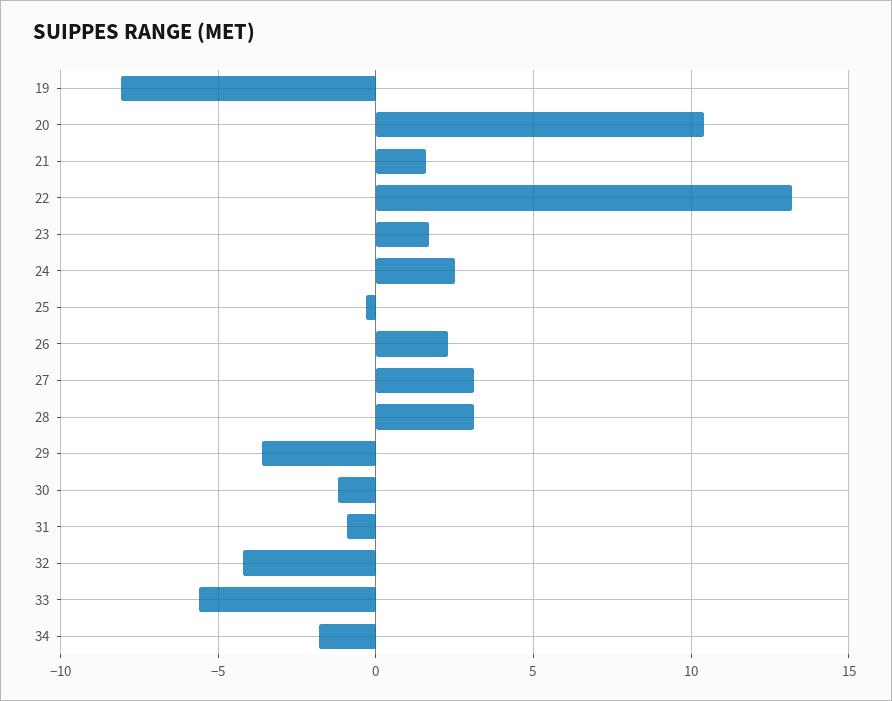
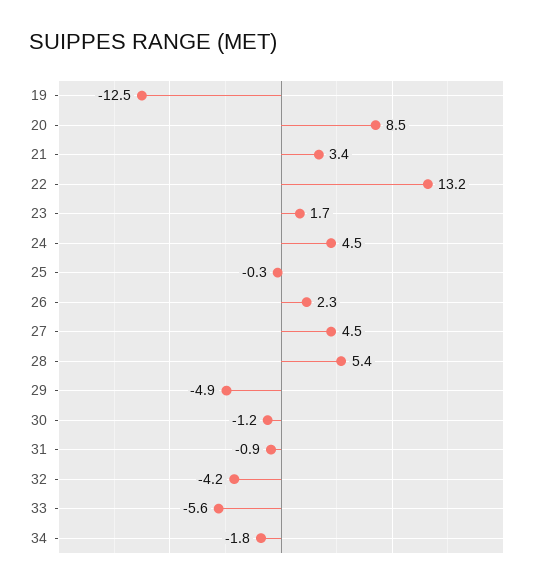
19: -8 -> -12.5
20: 10.5 -> 8.5
21: 1.5 -> 3.4
24: 2.5 -> 4.5
27: 3 -> 4.5
28: 3 -> 5.4
29: -3.5 -> -4.9

